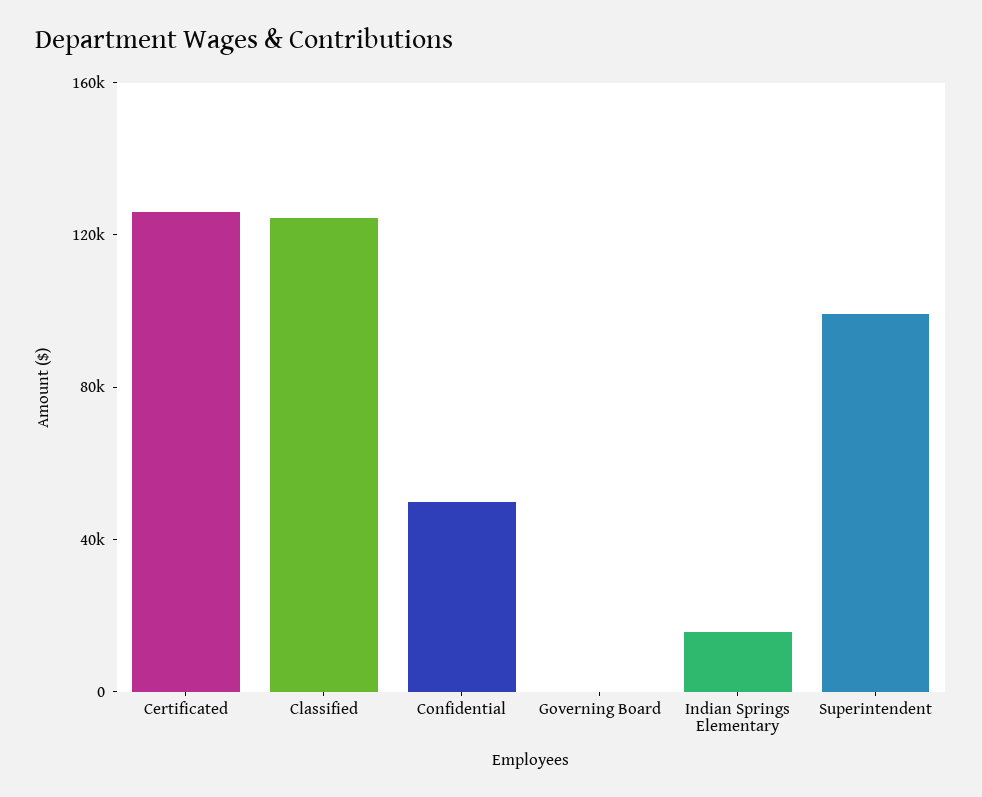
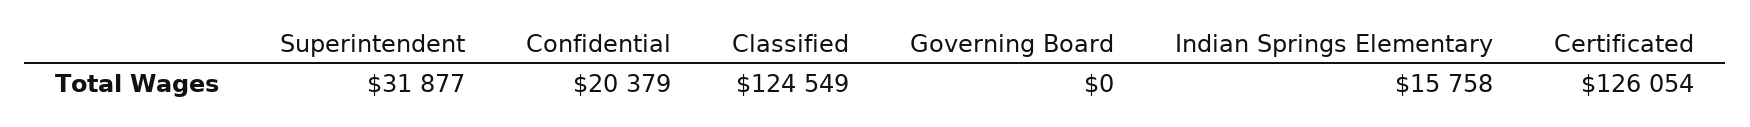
Confidential: 50000 -> 20379
Superintendent: 100000 -> 31877

